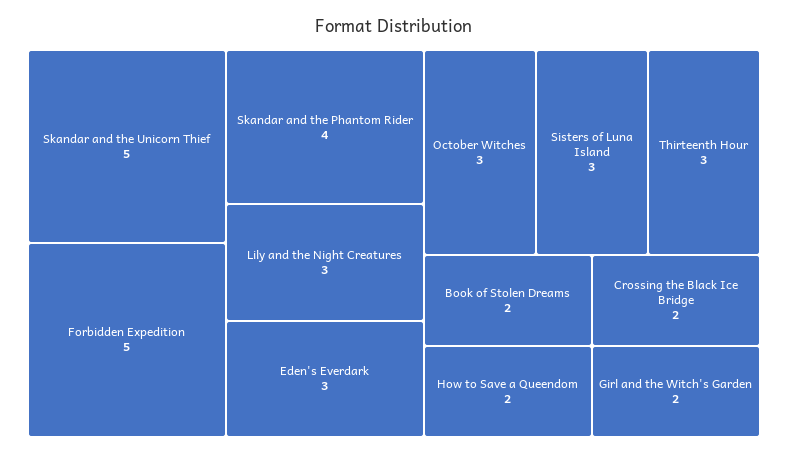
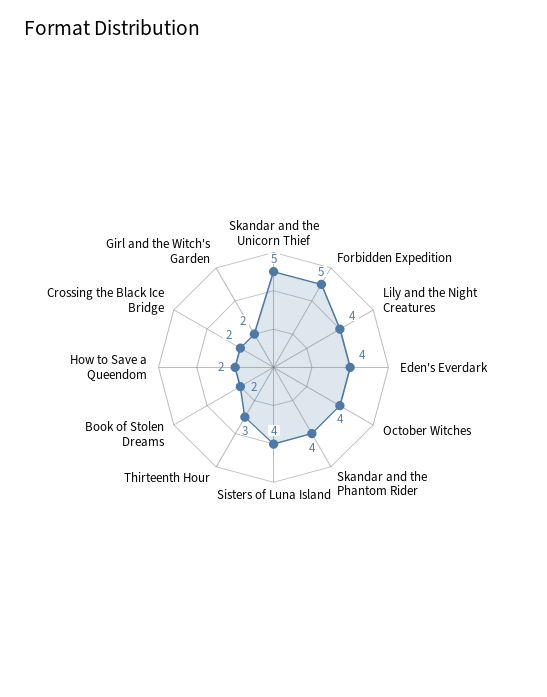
Lily and the Night Creatures: 3 -> 4
Eden's Everdark: 3 -> 4
October Witches: 3 -> 4
Sisters of Luna Island: 3 -> 4

